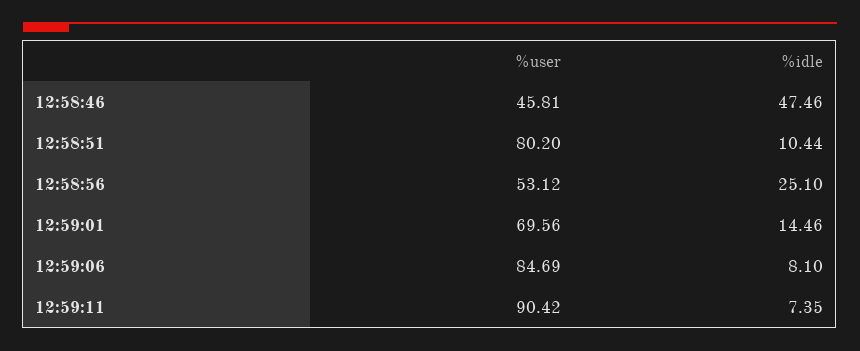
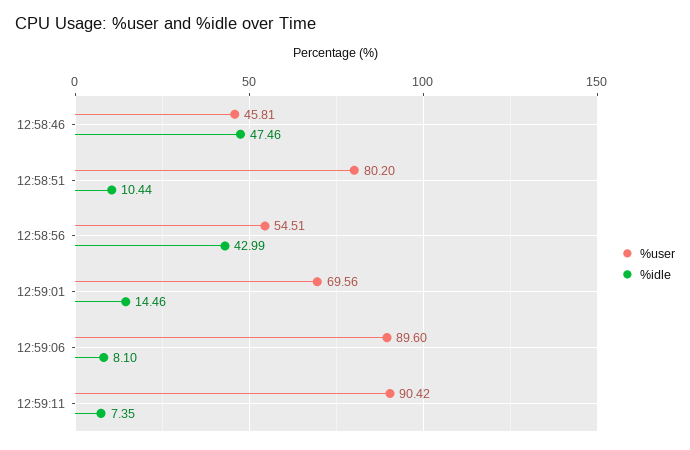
%user, 12:58:56: 53.12 -> 54.51
%idle, 12:58:56: 25.1 -> 42.99
%user, 12:59:06: 84.69 -> 89.6

